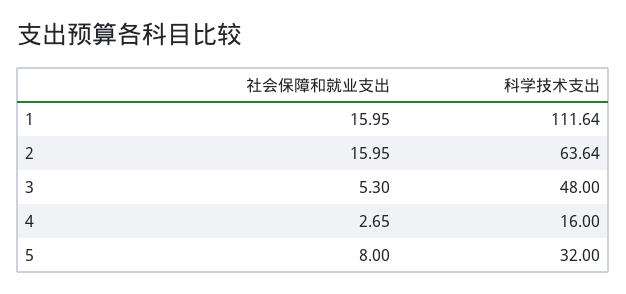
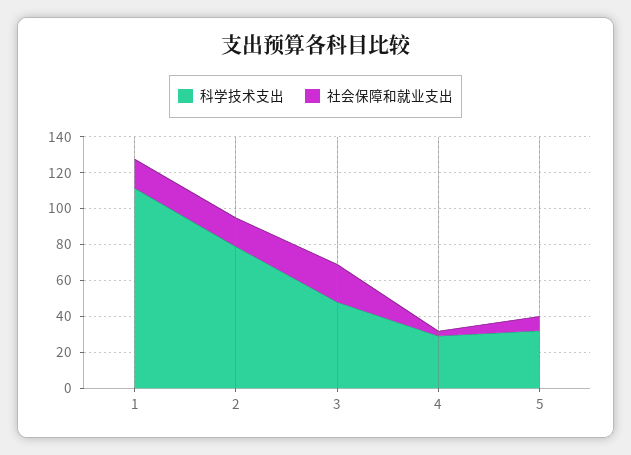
科学技术支出, 2: 63.64 -> 80
社会保障和就业支出, 3: 5.3 -> 20
科学技术支出, 4: 16 -> 30

